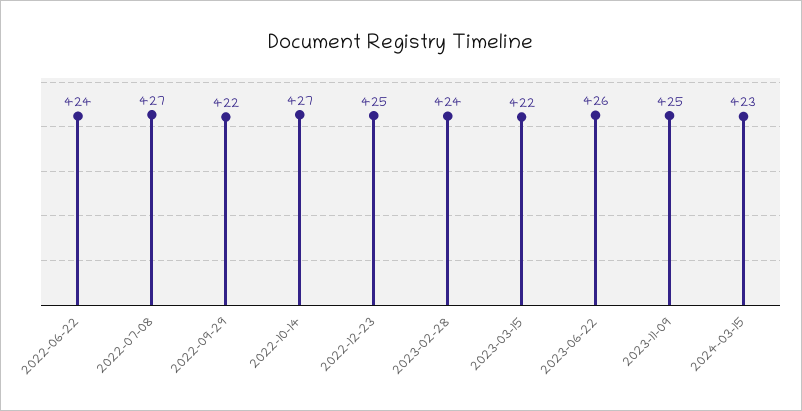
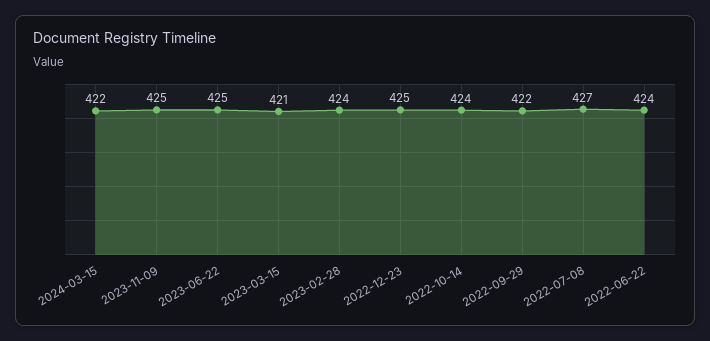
2022-10-14: 427 -> 424
2023-03-15: 422 -> 421
2023-06-22: 426 -> 425
2024-03-15: 423 -> 422

